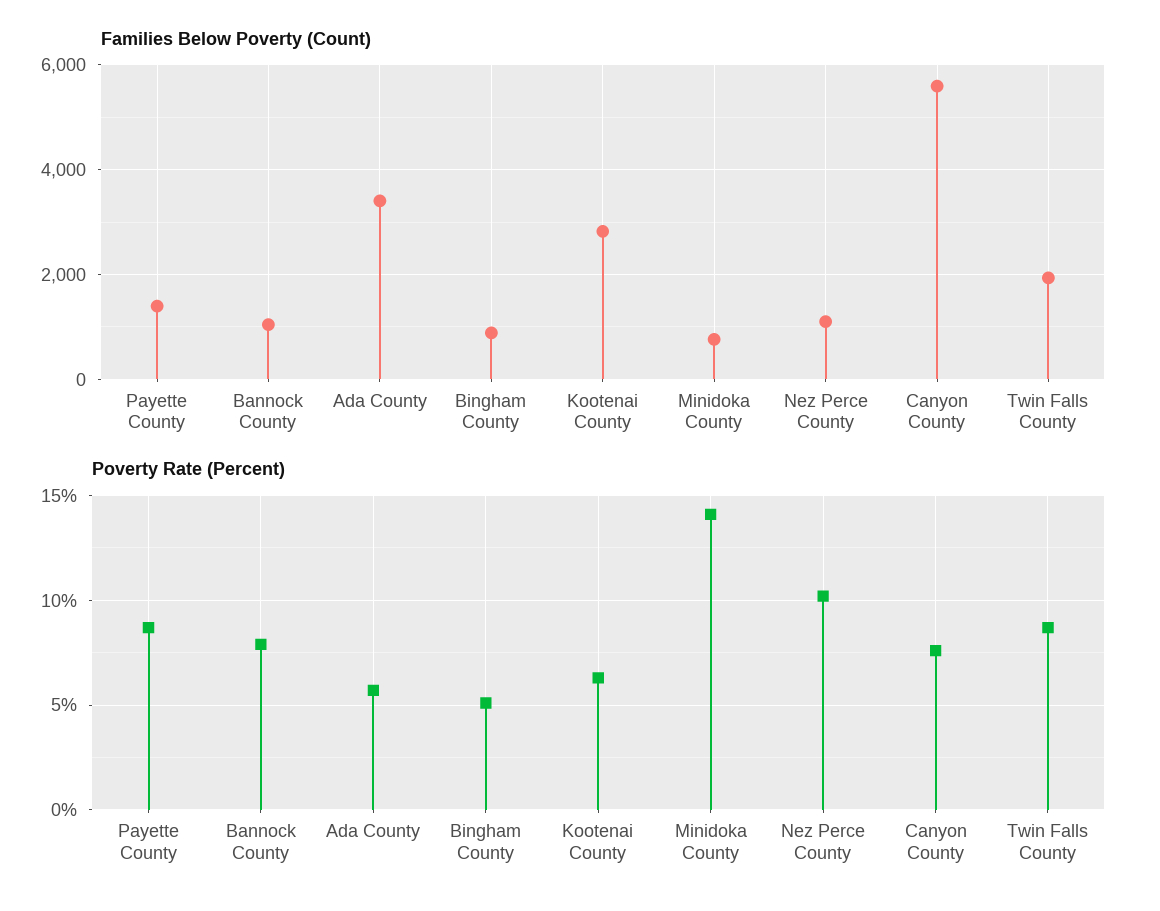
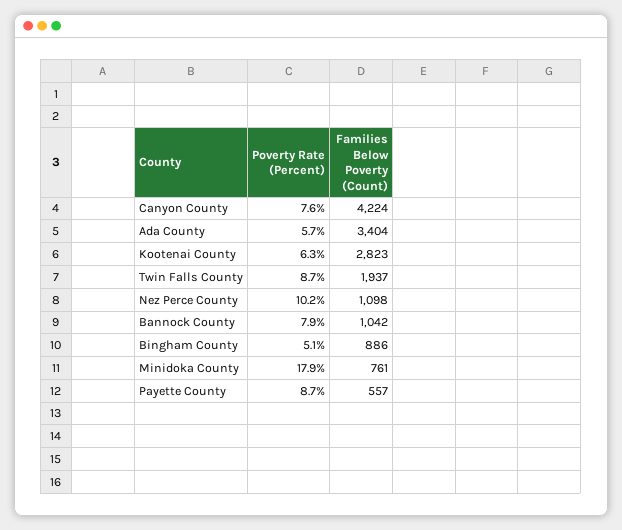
Families Below Poverty (Count), Payette County: 1400 -> 557
Families Below Poverty (Count), Canyon County: 5600 -> 4224
Poverty Rate (Percent), Minidoka County: 14 -> 17.9

